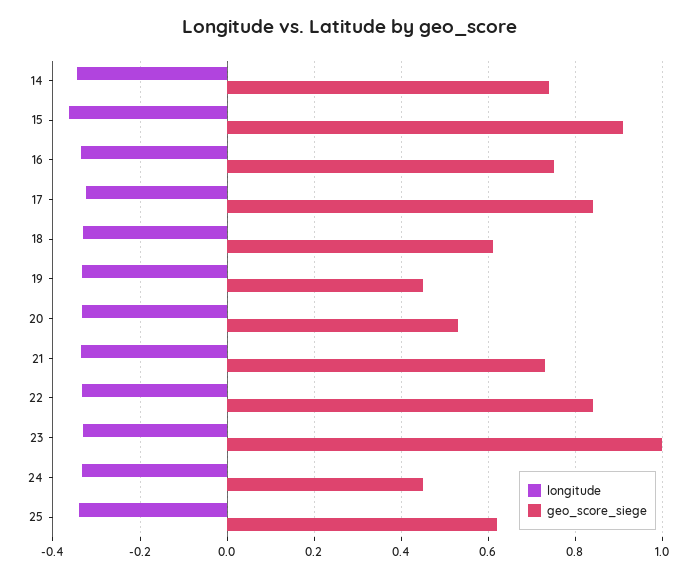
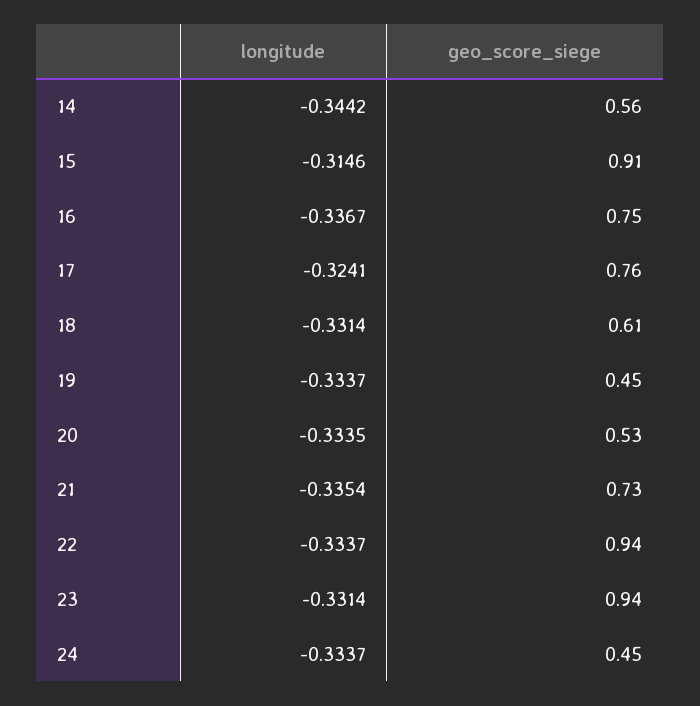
geo_score_siege, 14: 0.74 -> 0.56
longitude, 15: -0.36 -> -0.3146
geo_score_siege, 17: 0.84 -> 0.76
geo_score_siege, 22: 0.84 -> 0.94
geo_score_siege, 23: 1 -> 0.94
longitude, 25: -0.34 -> none
geo_score_siege, 25: 0.62 -> none

